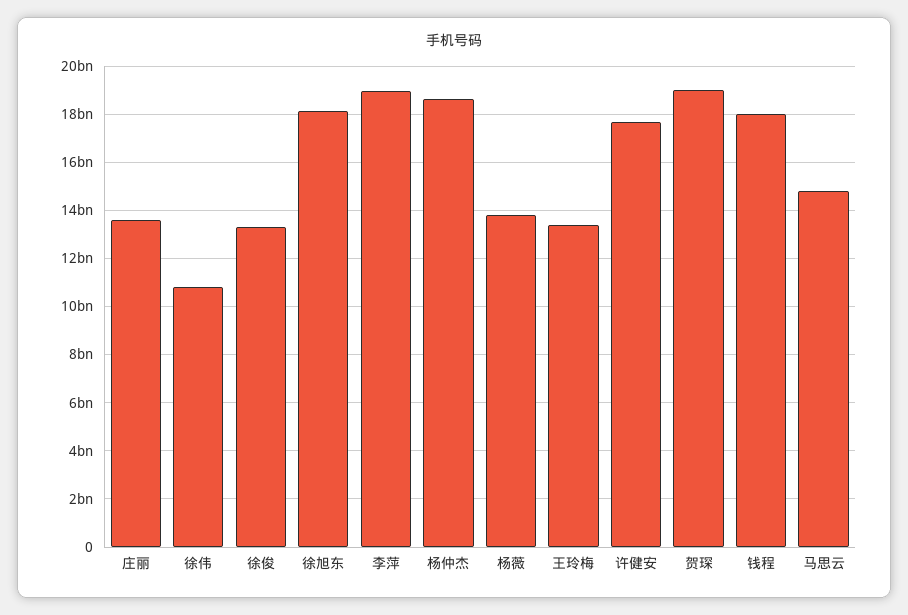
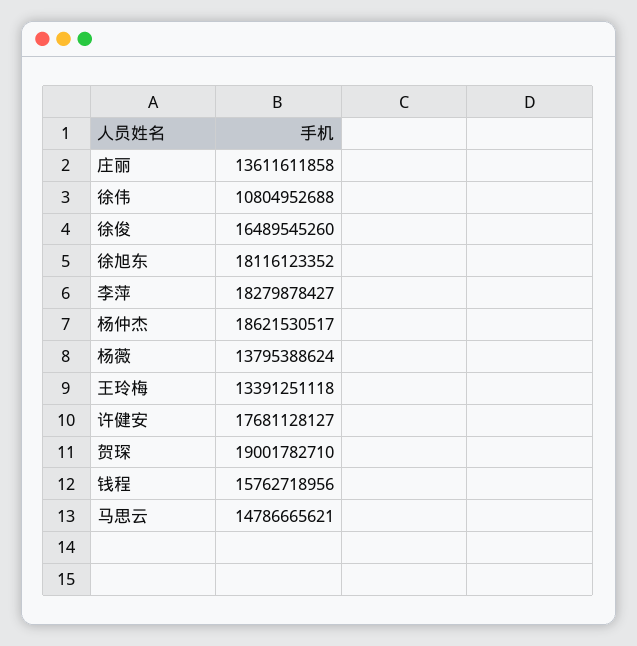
徐俊: 13250000000 -> 16489545260
李萍: 19000000000 -> 18279878427
钱程: 18000000000 -> 15762718956

